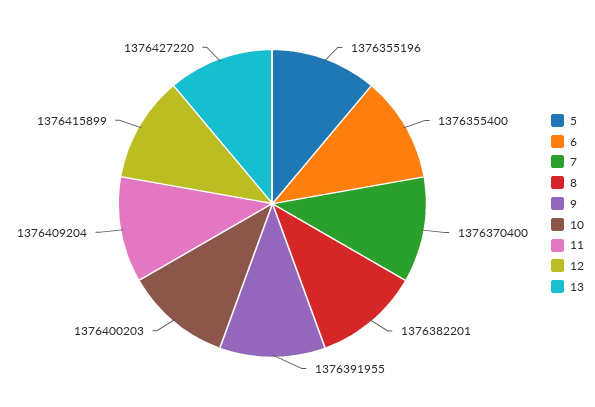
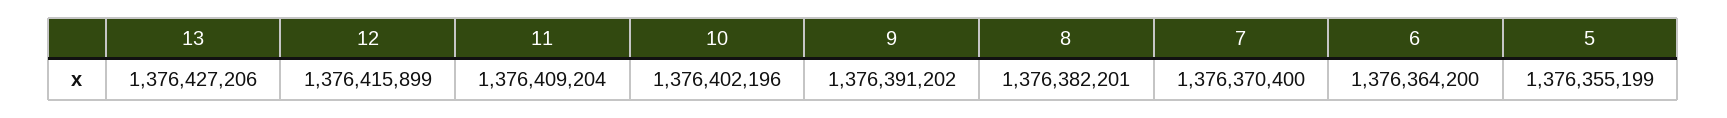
5: 1376355196 -> 1376355199
6: 1376355400 -> 1376364200
9: 1376391955 -> 1376391202
10: 1376400203 -> 1376402196
13: 1376427220 -> 1376427206

